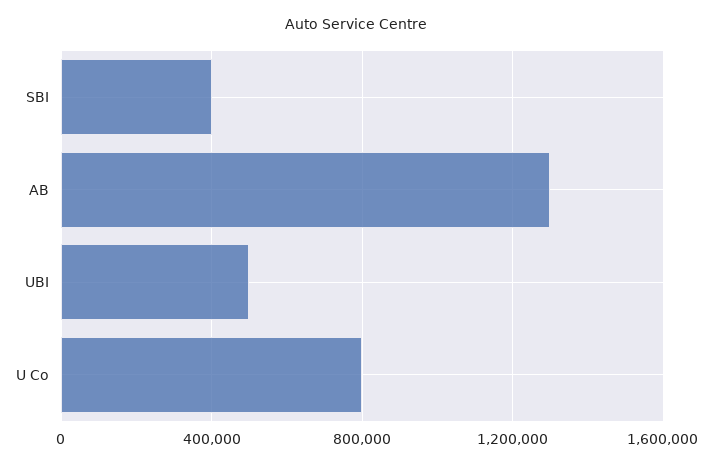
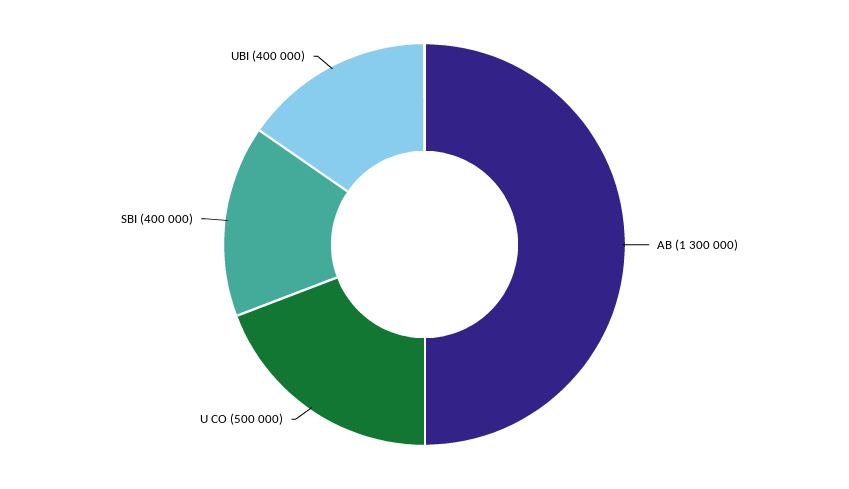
UBI: 500000 -> 400000
U Co: 800000 -> 500000

